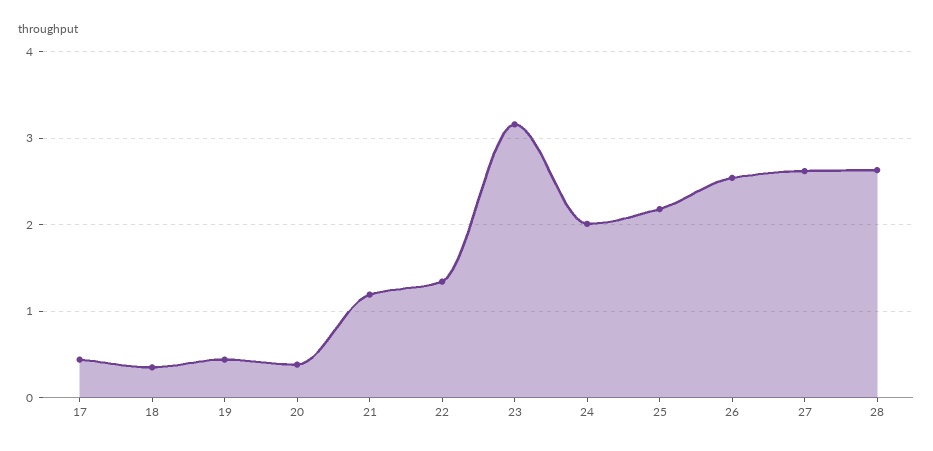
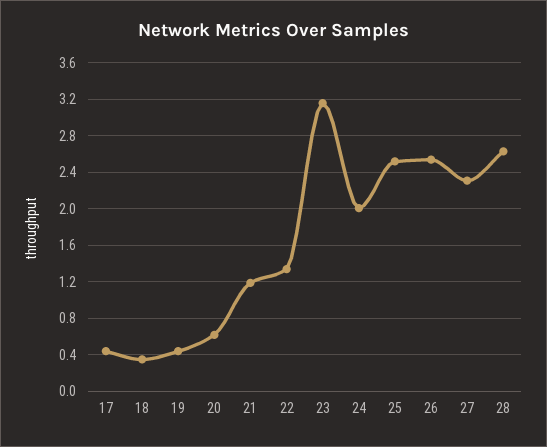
20: 0.4 -> 0.6
25: 2.2 -> 2.5
27: 2.6 -> 2.3

